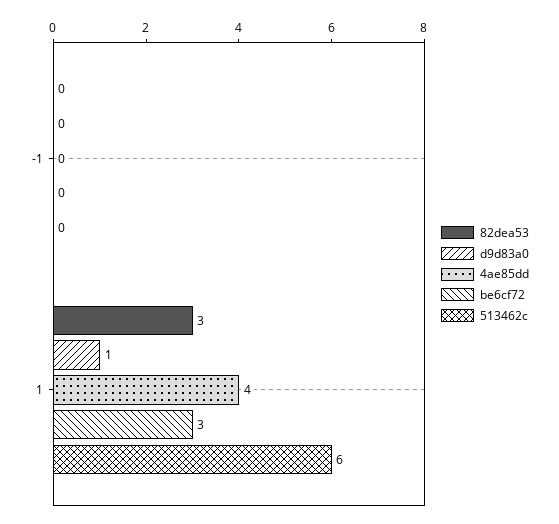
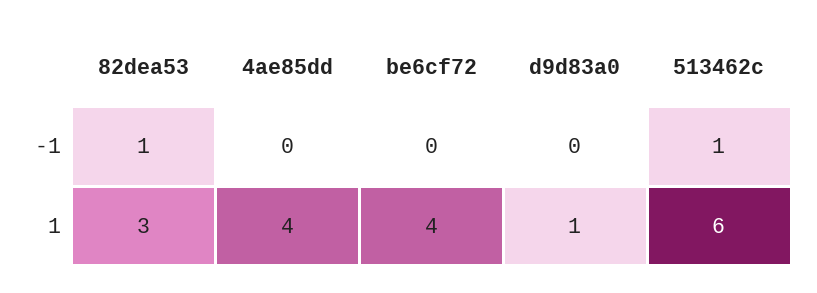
82dea53, -1: 0 -> 1
513462c, -1: 0 -> 1
be6cf72, 1: 3 -> 4

